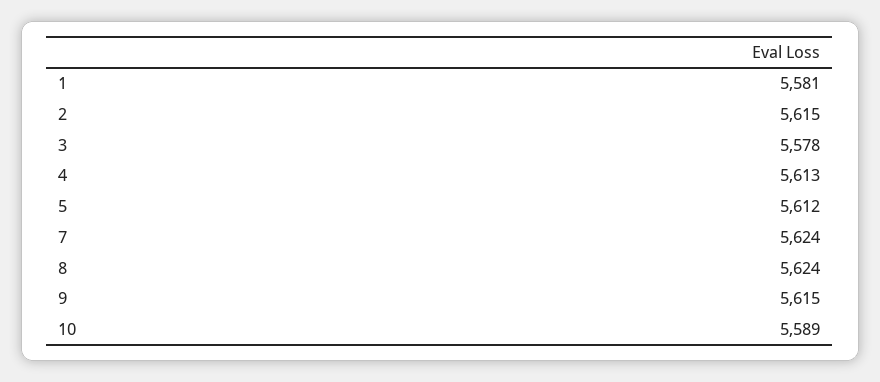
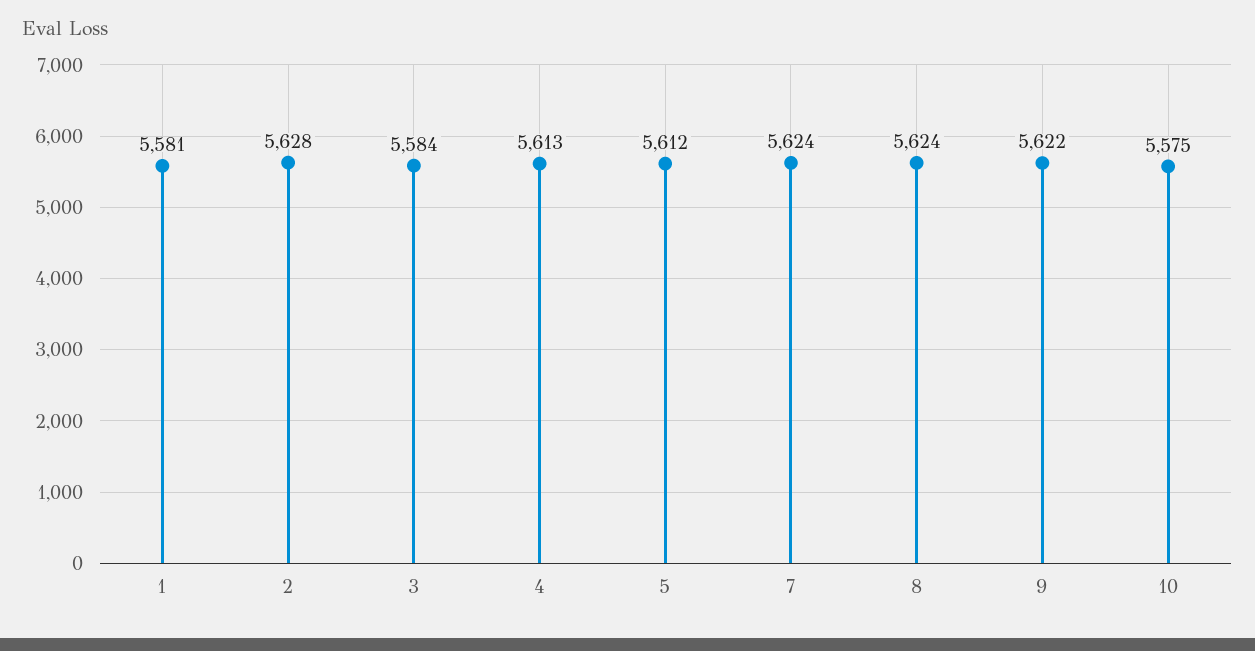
2: 5615 -> 5628
3: 5578 -> 5584
9: 5615 -> 5622
10: 5589 -> 5575

